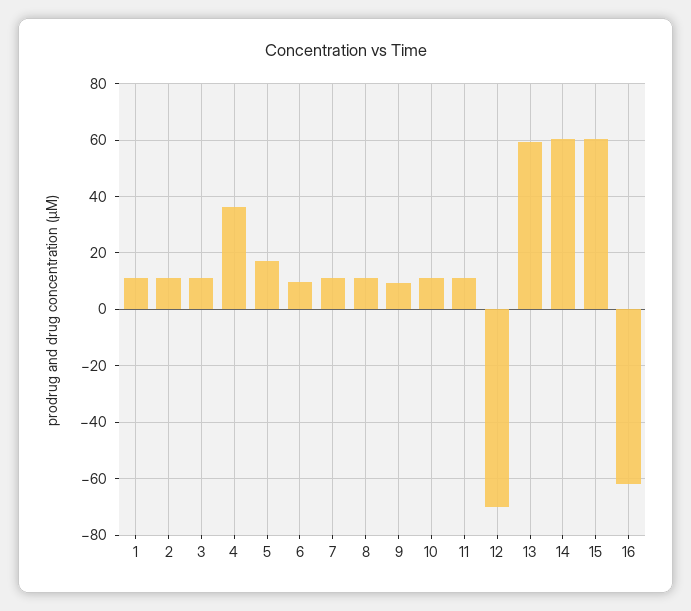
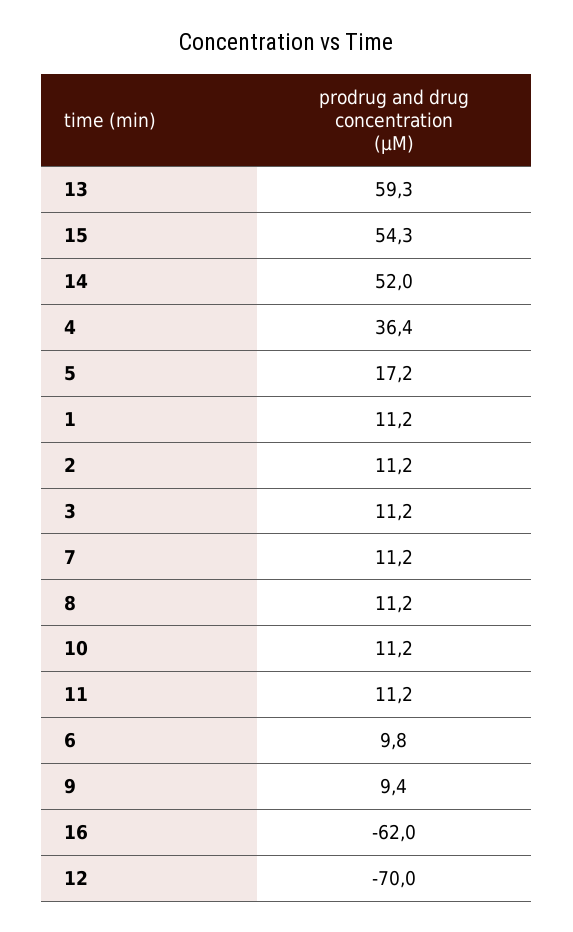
14: 60 -> 52
15: 60 -> 54.3

